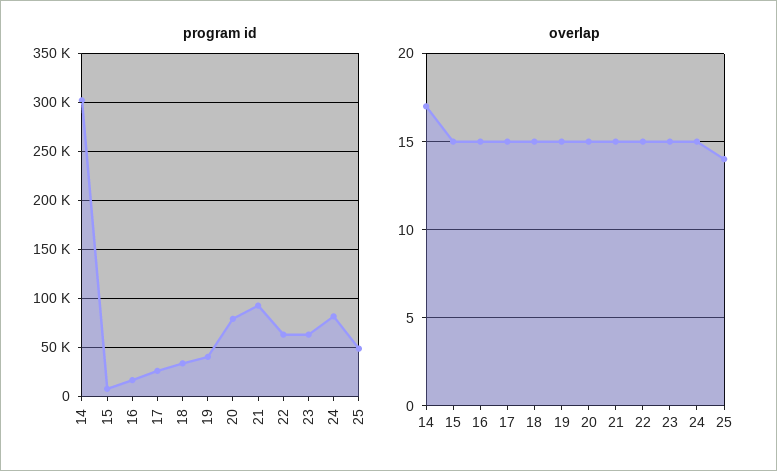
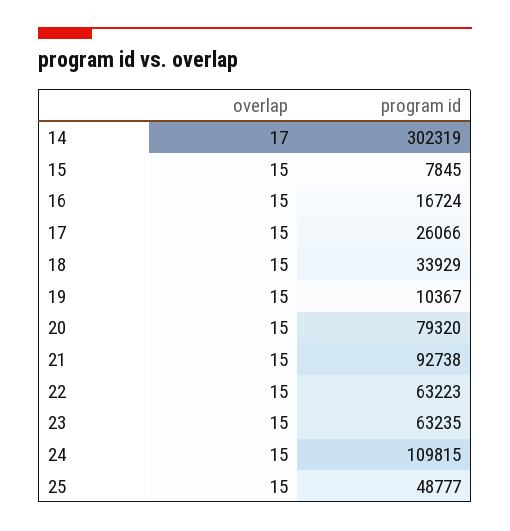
program id, 19: 40000 -> 10367
program id, 24: 80000 -> 109815
overlap, 25: 14 -> 15

